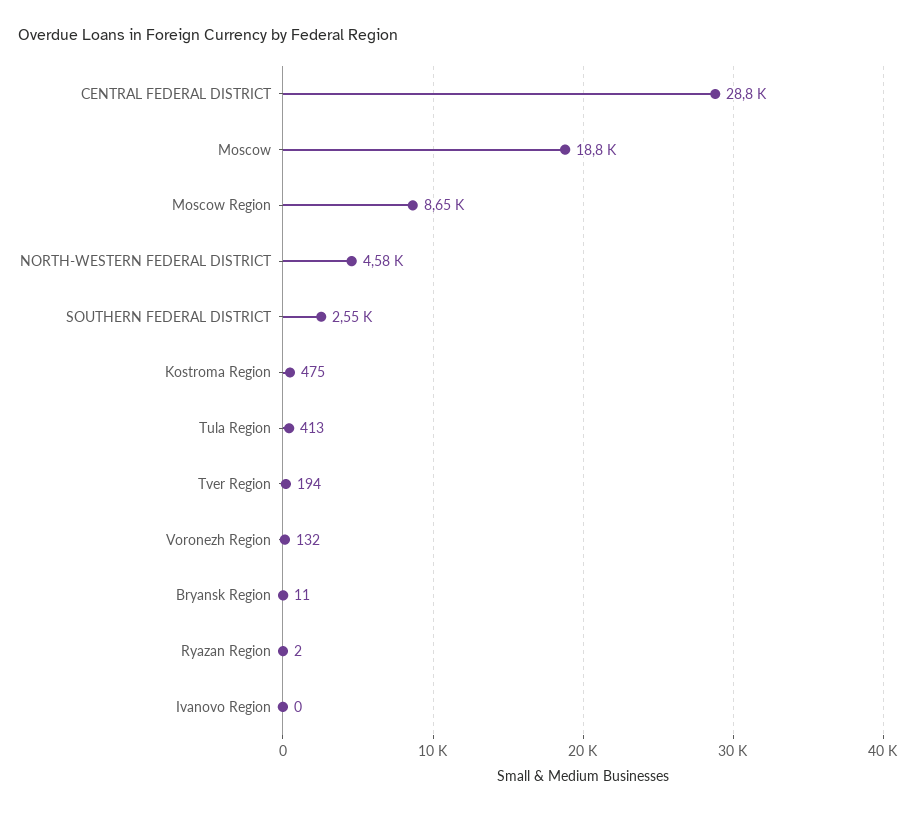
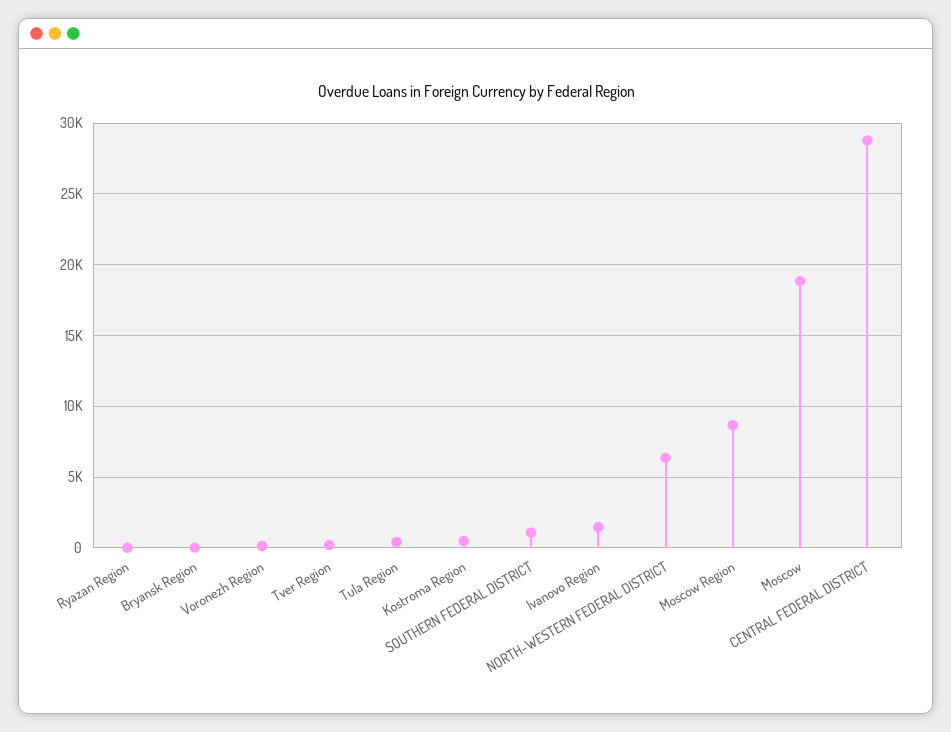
NORTH-WESTERN FEDERAL DISTRICT: 4580 -> 6500
SOUTHERN FEDERAL DISTRICT: 2550 -> 1000
Ivanovo Region: 0 -> 1500

